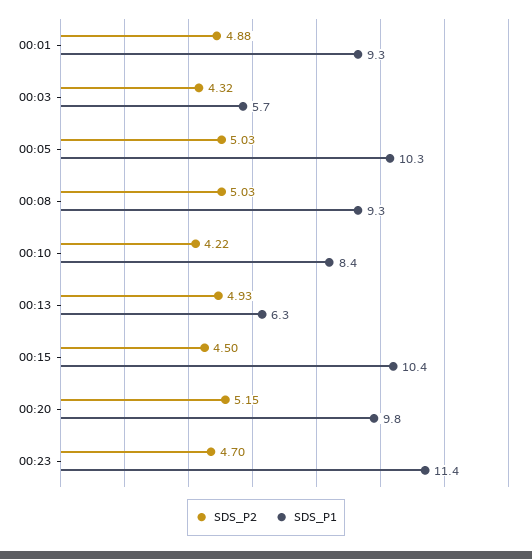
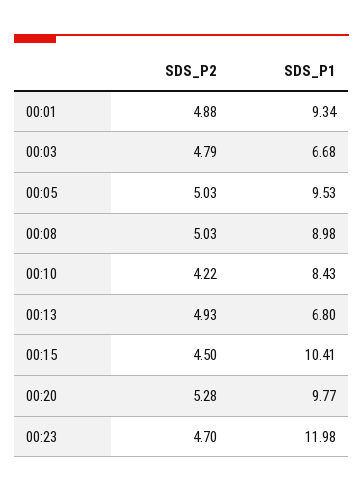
SDS_P2, 00:03: 4.32 -> 4.79
SDS_P1, 00:03: 5.7 -> 6.68
SDS_P1, 00:05: 10.3 -> 9.53
SDS_P1, 00:08: 9.3 -> 8.98
SDS_P1, 00:13: 6.3 -> 6.8
SDS_P2, 00:20: 5.15 -> 5.28
SDS_P1, 00:23: 11.4 -> 11.98

